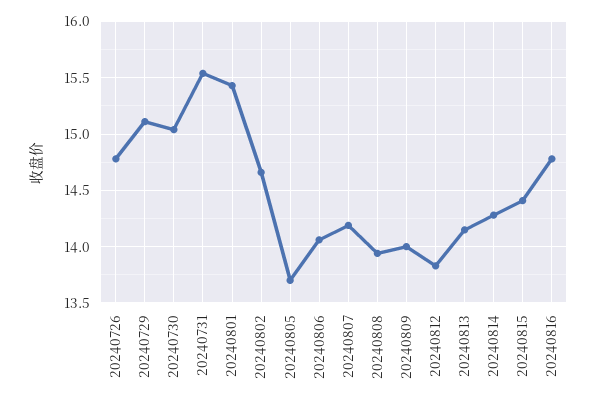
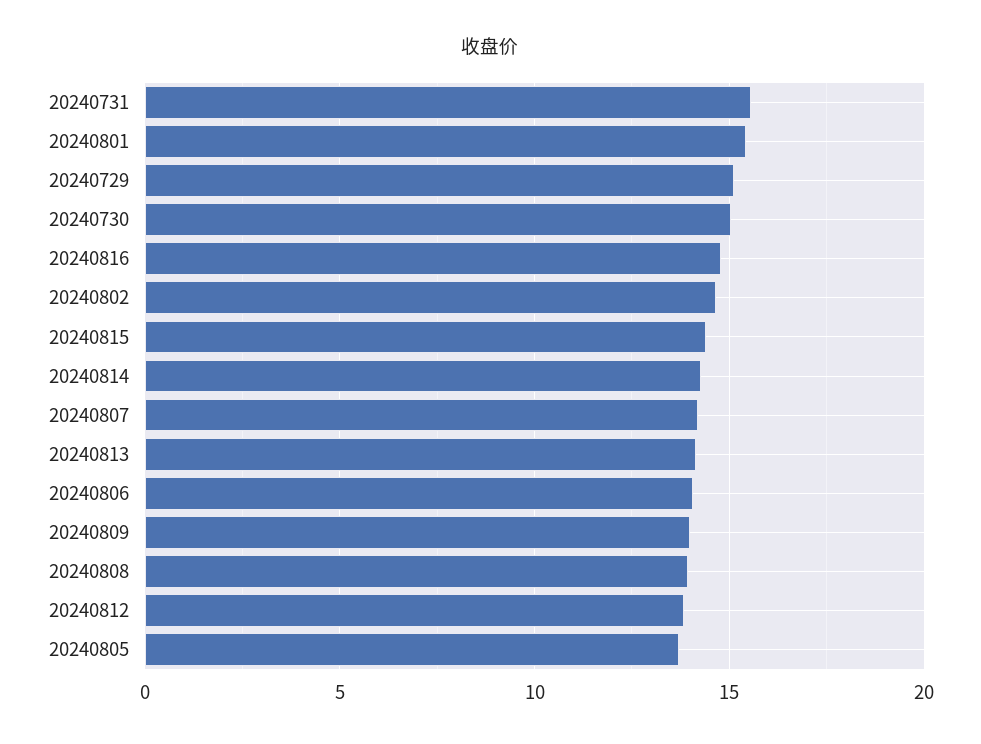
20240726: 14.8 -> none

